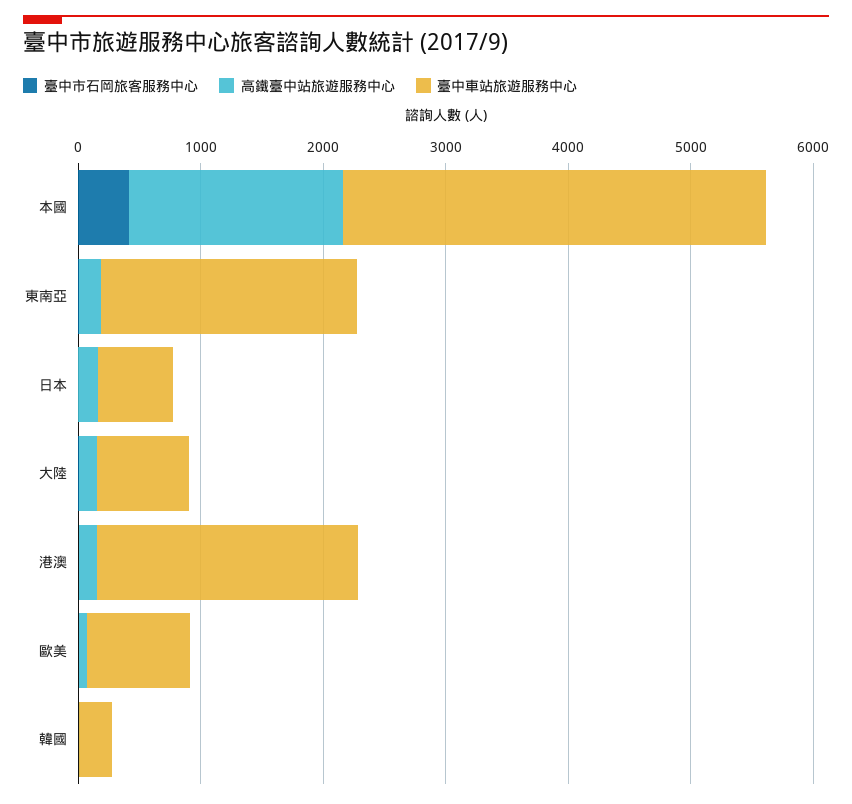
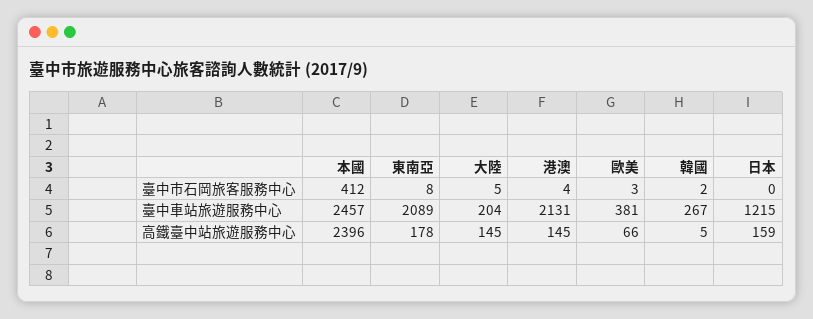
高鐵臺中站旅遊服務中心, 本國: 1800 -> 2396
臺中車站旅遊服務中心, 本國: 3400 -> 2457
臺中車站旅遊服務中心, 日本: 600 -> 1215
臺中車站旅遊服務中心, 大陸: 800 -> 204
臺中車站旅遊服務中心, 歐美: 800 -> 381

